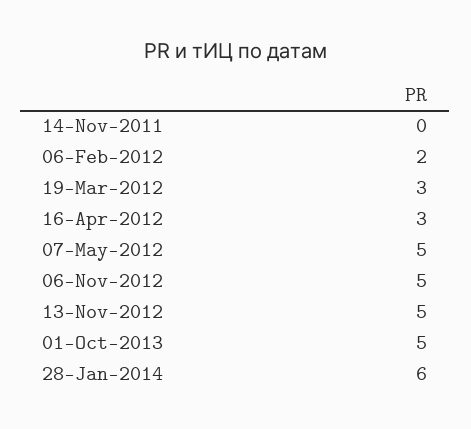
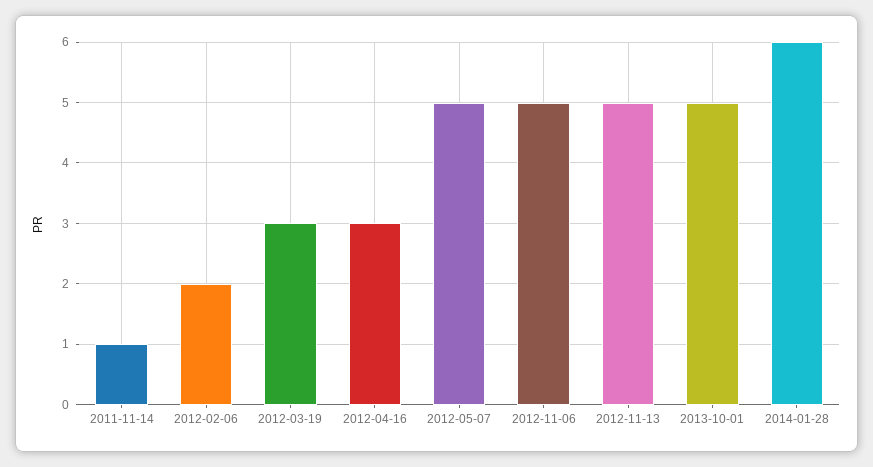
14-Nov-2011: 0 -> 1

